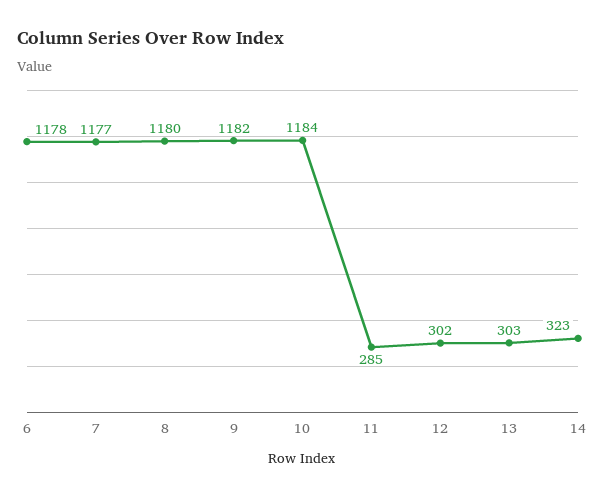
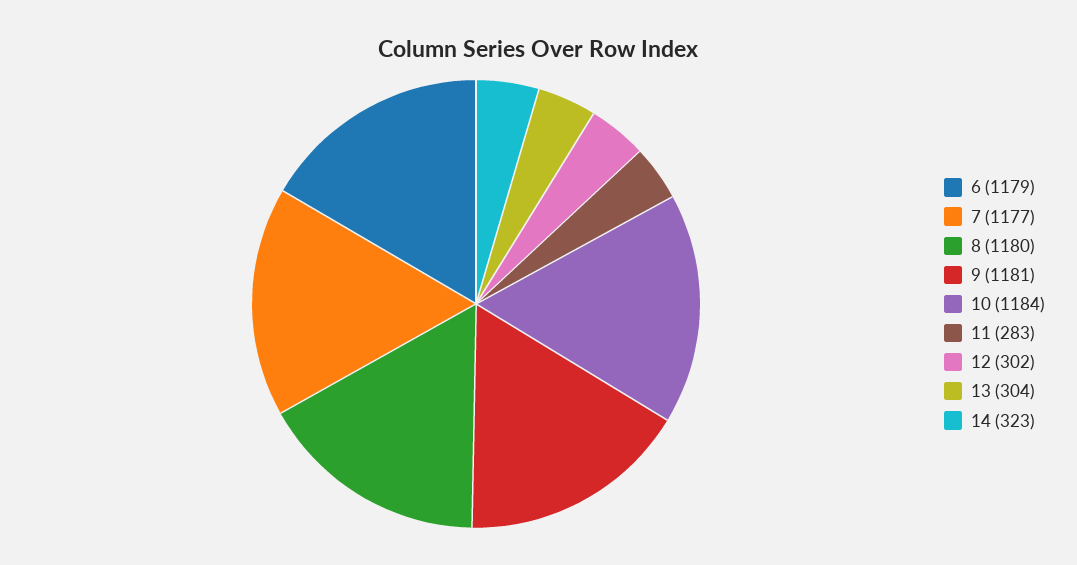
6: 1178 -> 1179
9: 1182 -> 1181
11: 285 -> 283
13: 303 -> 304

